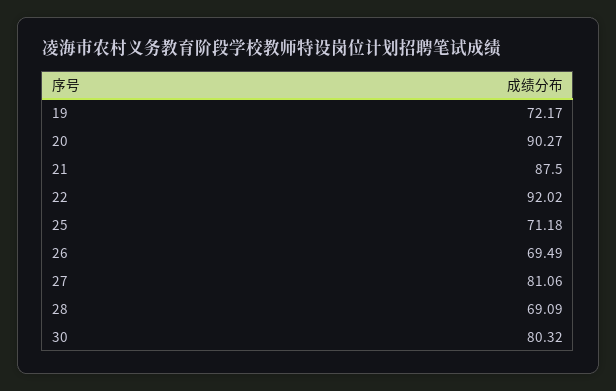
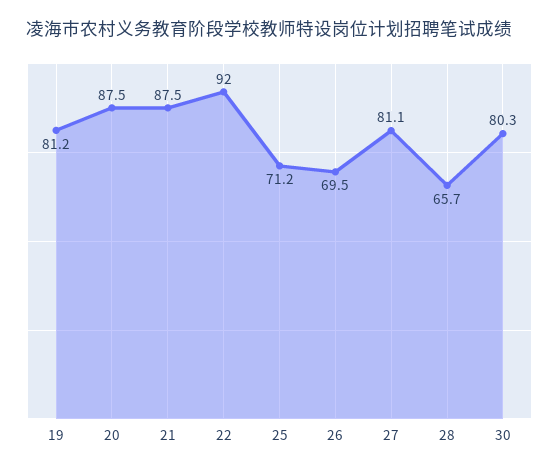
19: 72.17 -> 81.2
20: 90.27 -> 87.5
28: 69.09 -> 65.7

